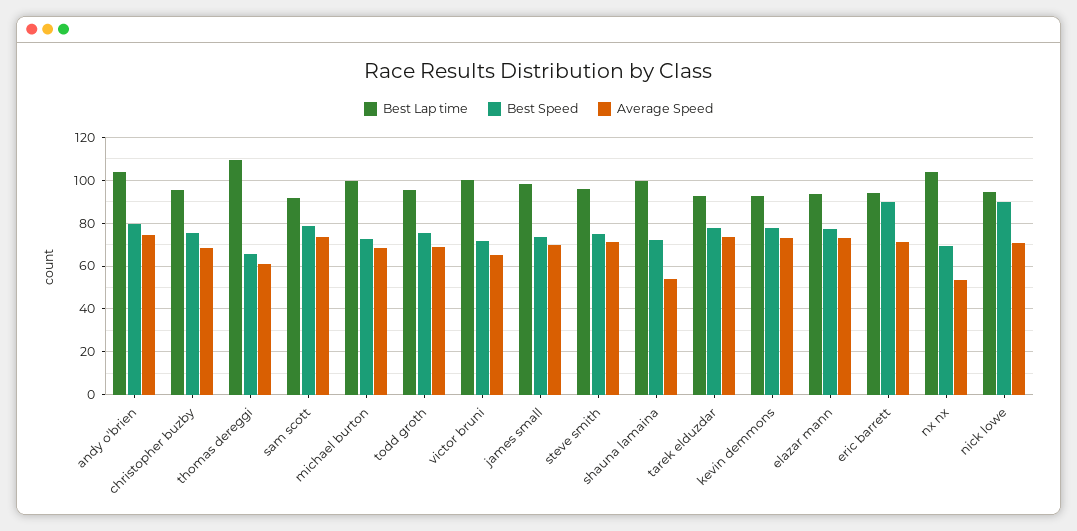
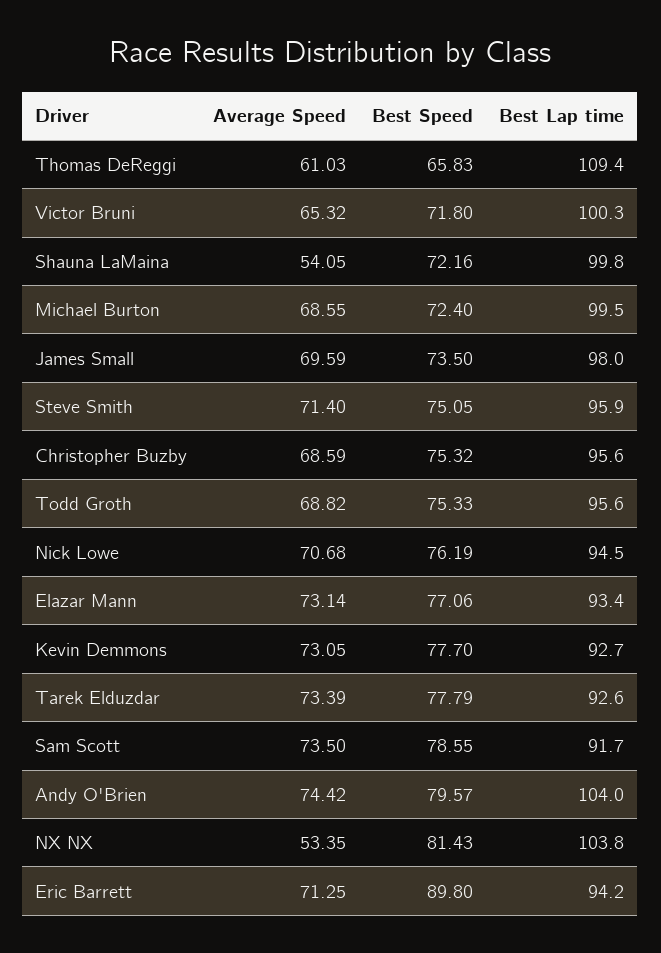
Best Speed, nx nx: 70 -> 81.43
Best Speed, nick lowe: 90 -> 76.19

